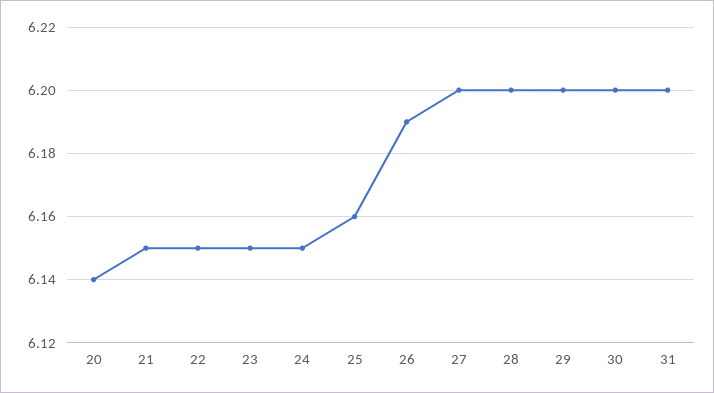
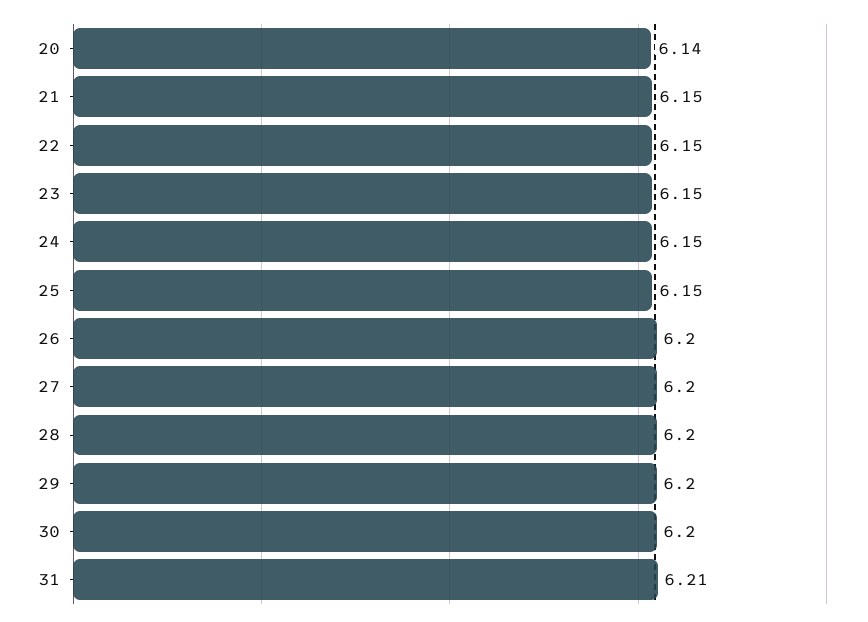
25: 6.16 -> 6.15
26: 6.19 -> 6.2
31: 6.2 -> 6.21

